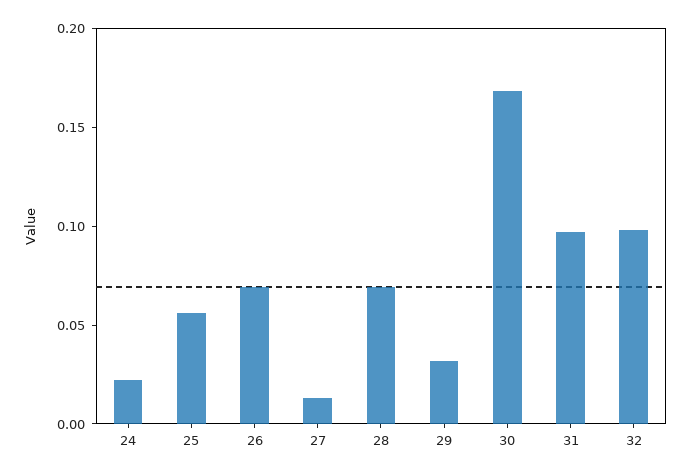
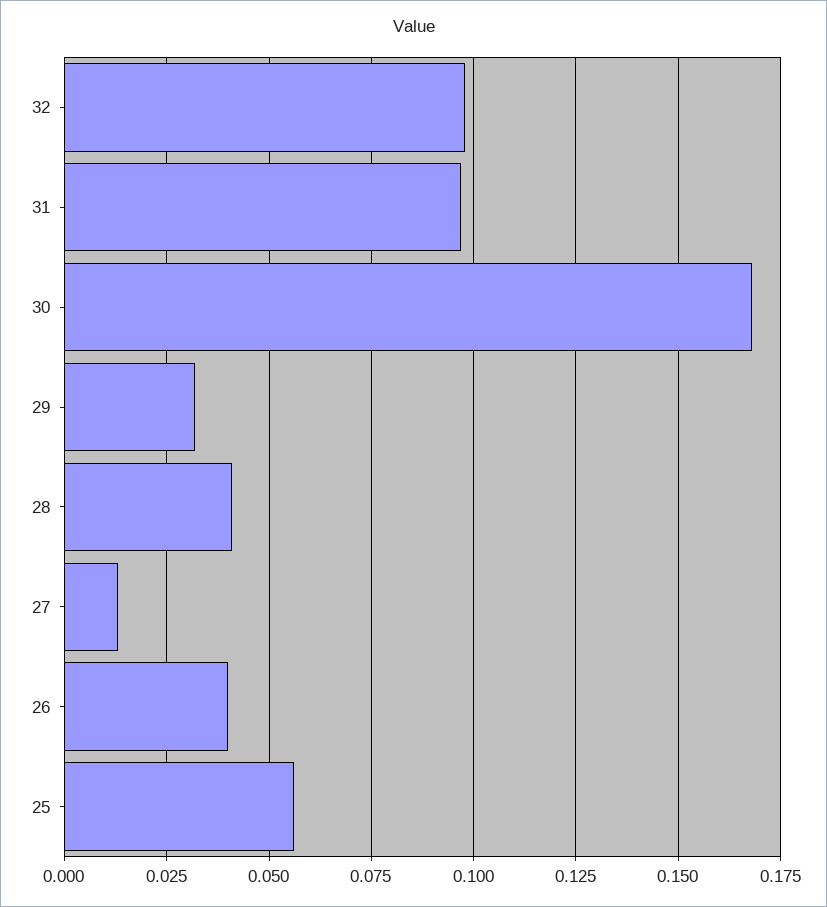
24: 0.02 -> none
26: 0.07 -> 0.04
28: 0.07 -> 0.04

